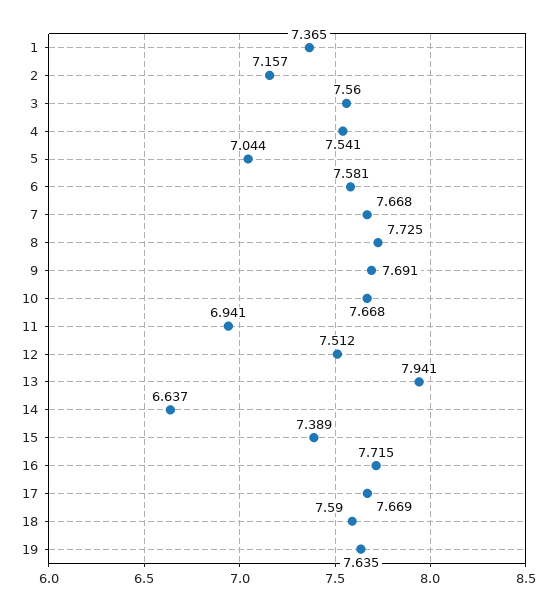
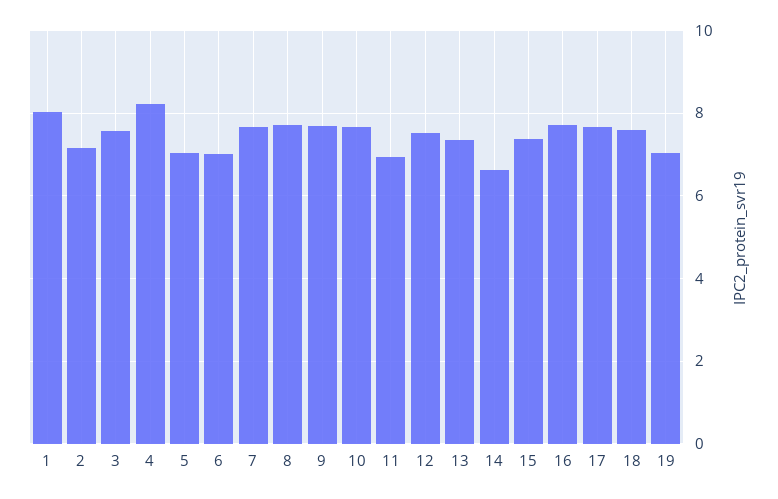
1: 7.365 -> 8
4: 7.541 -> 8.2
6: 7.581 -> 7
13: 7.941 -> 7.4
19: 7.635 -> 7

